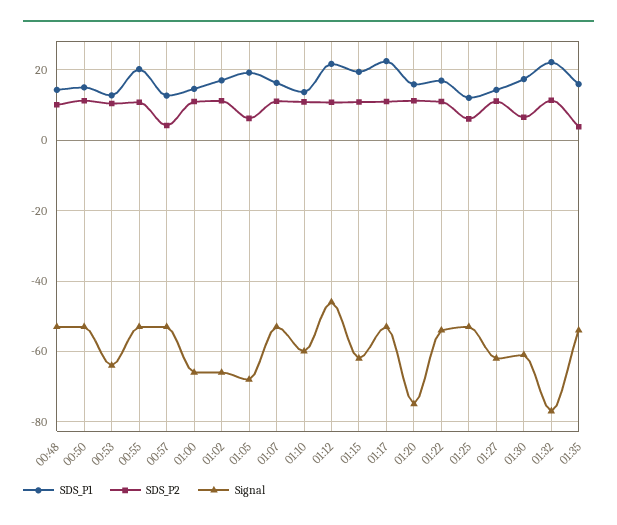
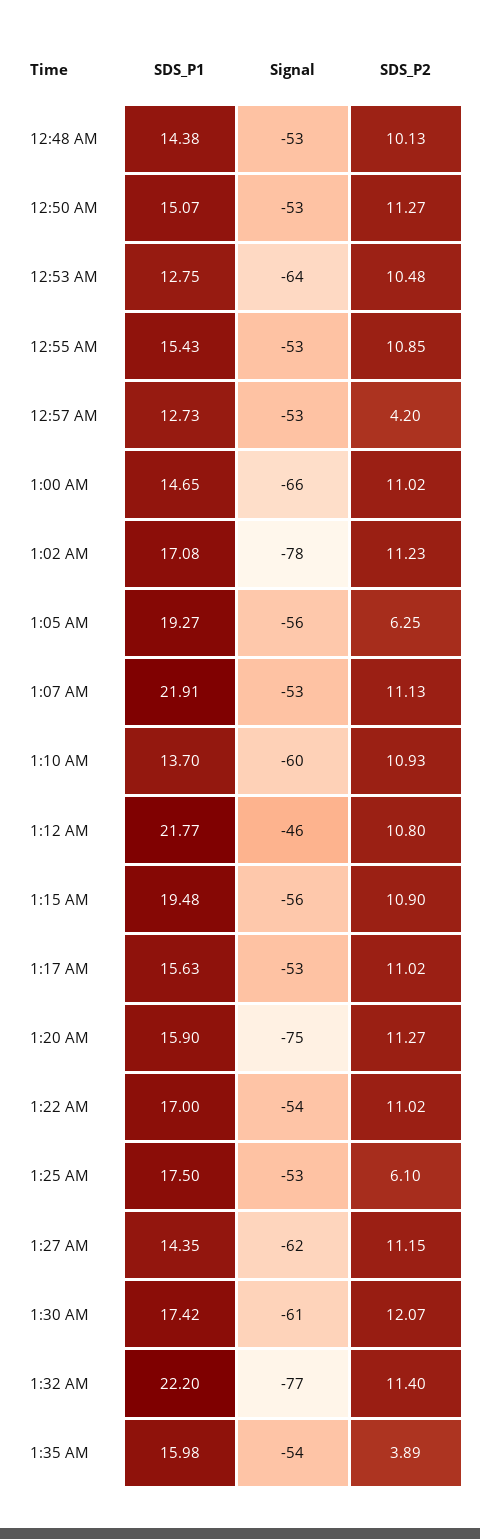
SDS_P1, 00:55: 20 -> 15.43
Signal, 01:02: -66 -> -78
Signal, 01:05: -68 -> -56
SDS_P1, 01:07: 16 -> 21.91
Signal, 01:15: -62 -> -56
SDS_P1, 01:17: 22 -> 15.63
SDS_P1, 01:25: 12 -> 17.5
SDS_P2, 01:30: 6 -> 12.07

